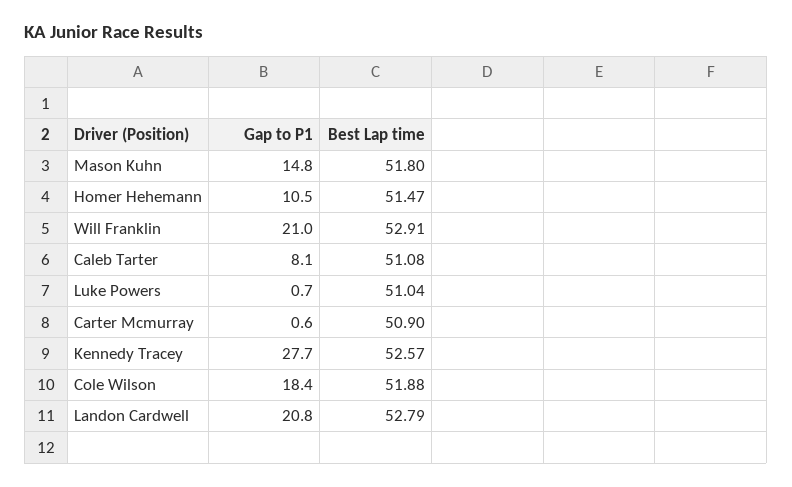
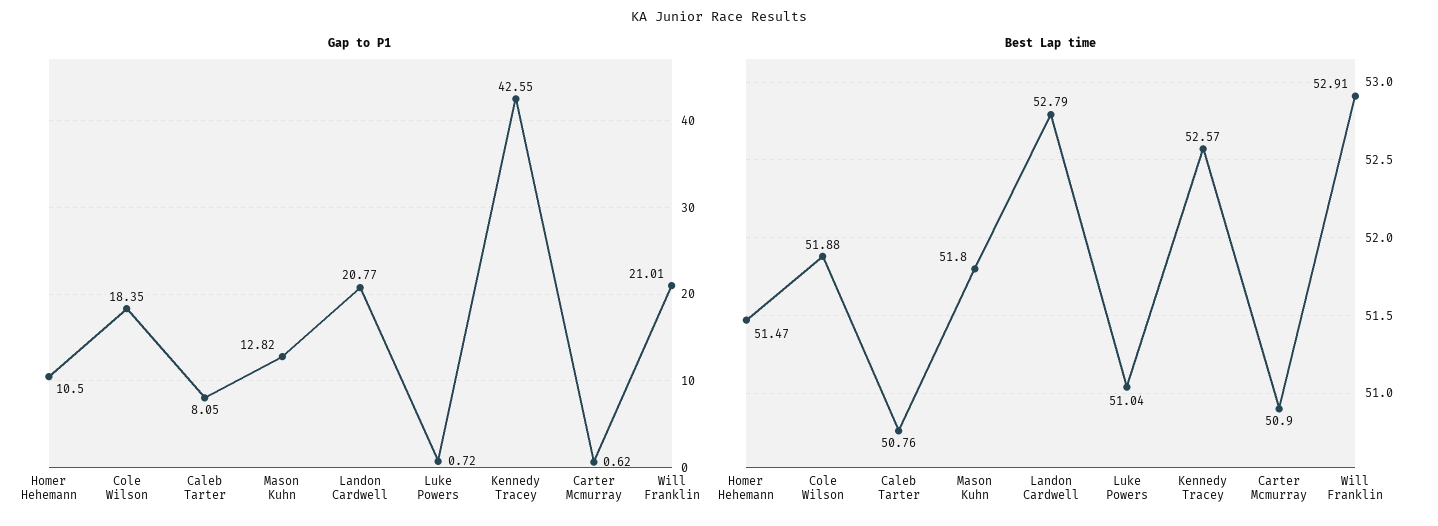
Gap to P1, Mason Kuhn: 14.8 -> 12.82
Best Lap time, Caleb Tarter: 51.08 -> 50.76
Gap to P1, Kennedy Tracey: 27.7 -> 42.55

